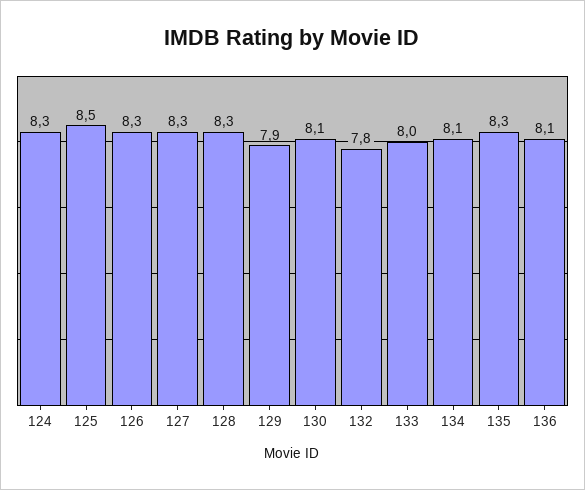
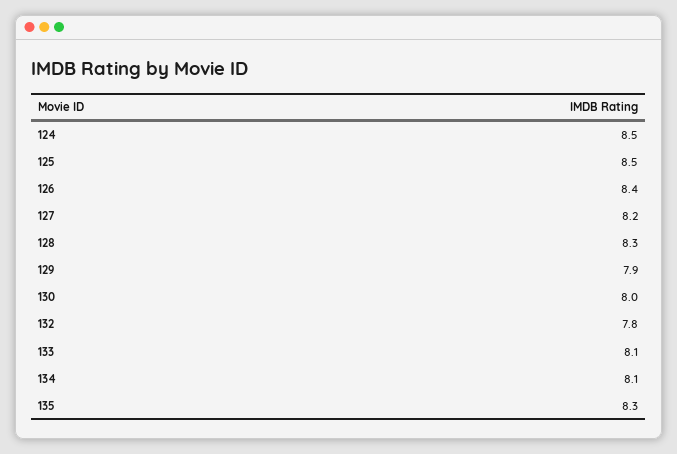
124: 8.3 -> 8.5
126: 8.3 -> 8.4
127: 8.3 -> 8.2
130: 8.1 -> 8
133: 8 -> 8.1
136: 8.1 -> none

